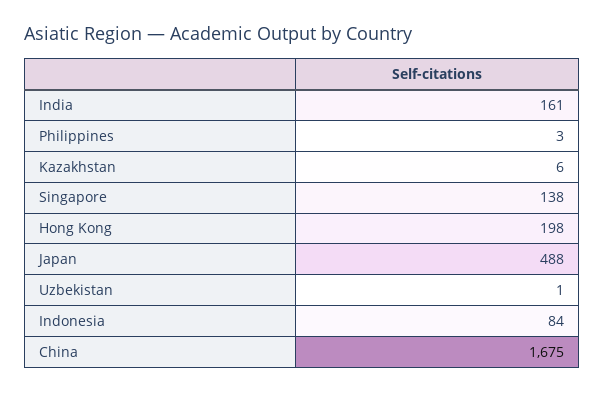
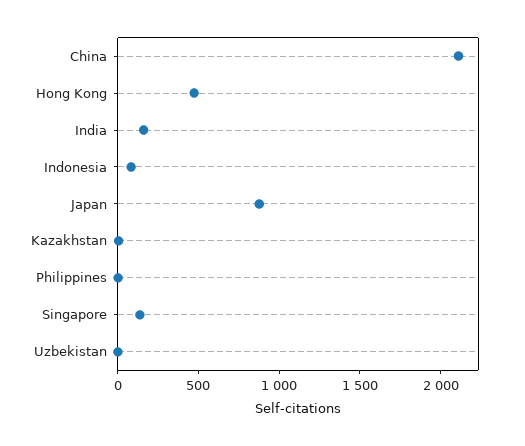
Hong Kong: 198 -> 500
Japan: 488 -> 900
China: 1675 -> 2100

